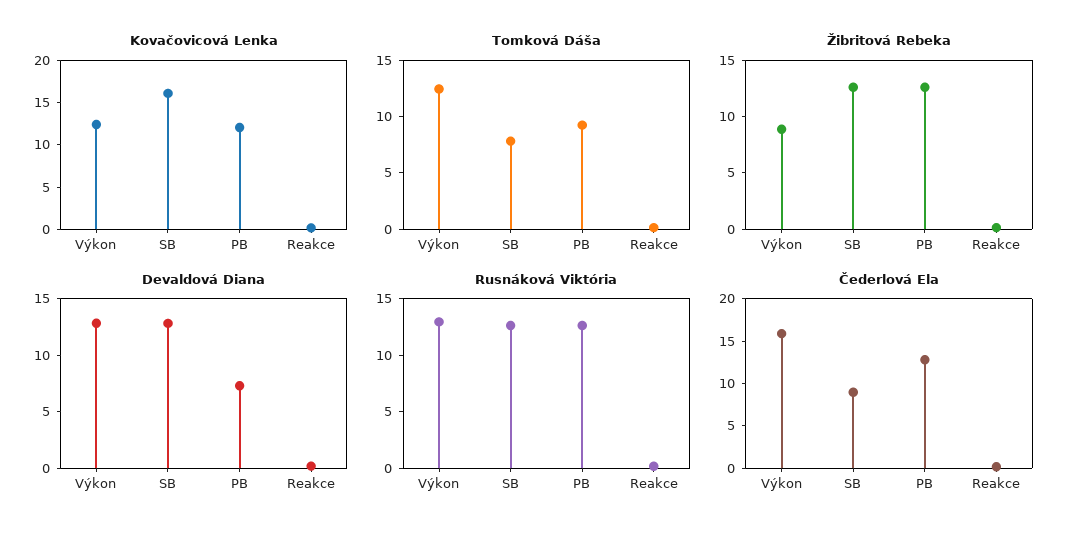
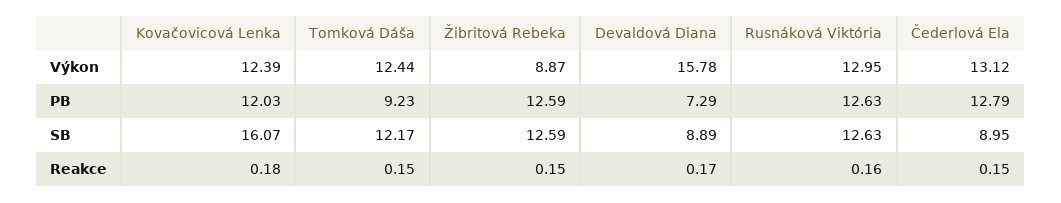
Tomková Dáša, SB: 8 -> 12.17
Devaldová Diana, Výkon: 13 -> 15.78
Devaldová Diana, SB: 13 -> 8.89
Čederlová Ela, Výkon: 16 -> 13.12

